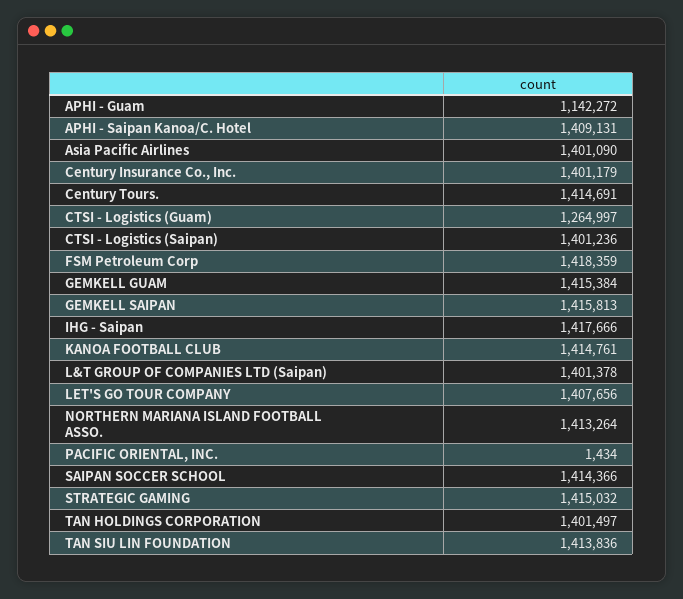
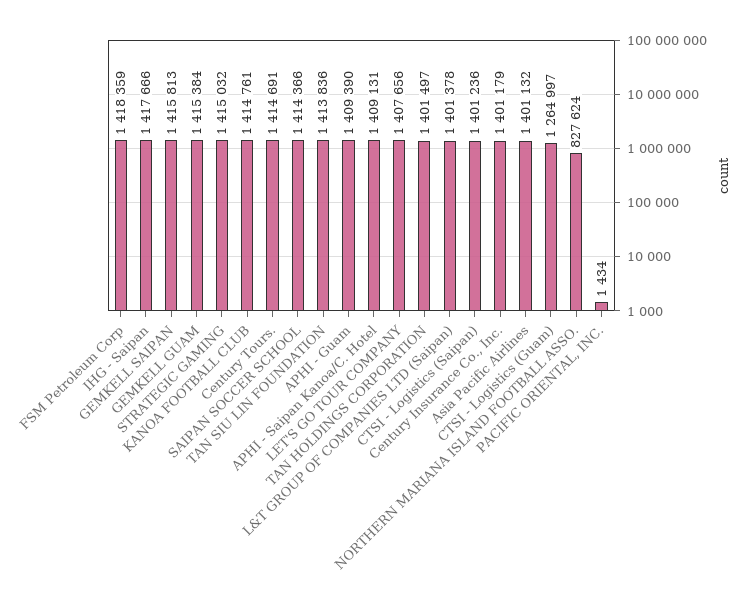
APHI - Guam: 1142272 -> 1409390
Asia Pacific Airlines: 1401090 -> 1401132
NORTHERN MARIANA ISLAND FOOTBALL ASSO.: 1413264 -> 827624

